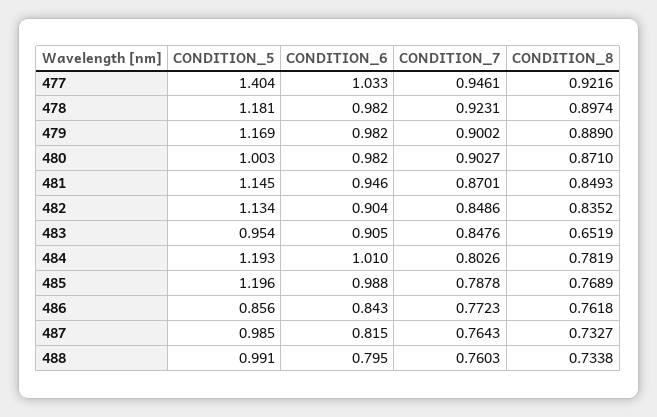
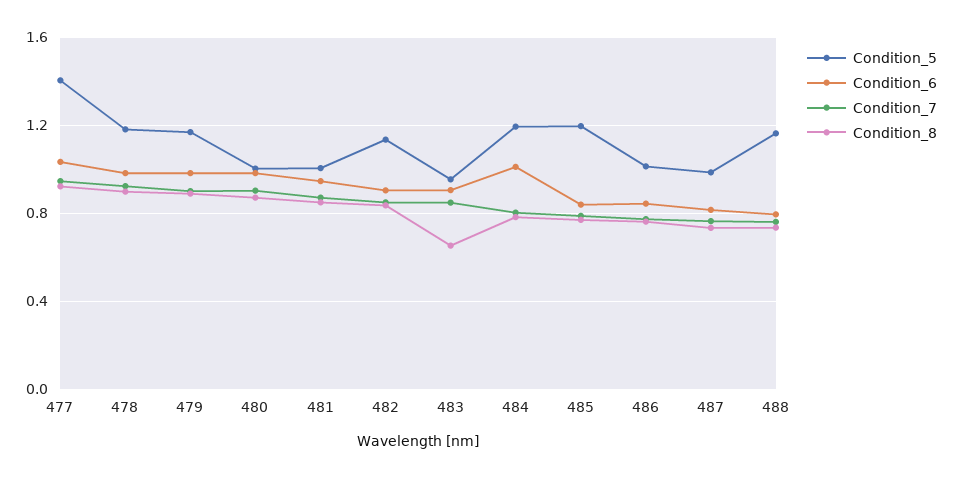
CONDITION_5, 481: 1.145 -> 1
CONDITION_6, 485: 0.988 -> 0.85
CONDITION_5, 486: 0.856 -> 1
CONDITION_5, 488: 0.991 -> 1.15

